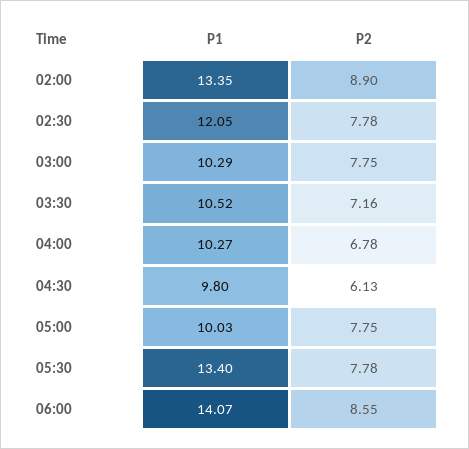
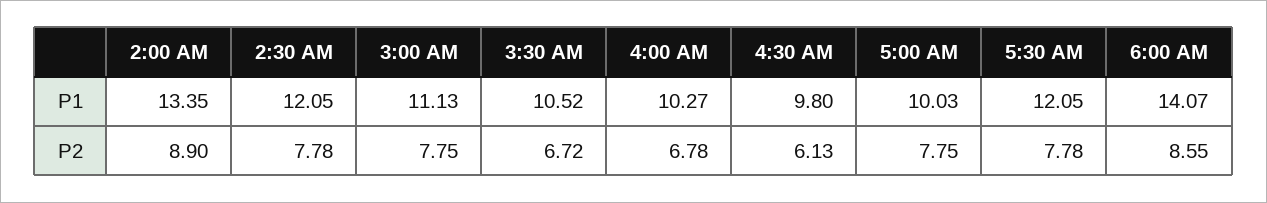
P1, 03:00: 10.29 -> 11.13
P2, 03:30: 7.16 -> 6.72
P1, 05:30: 13.4 -> 12.05

